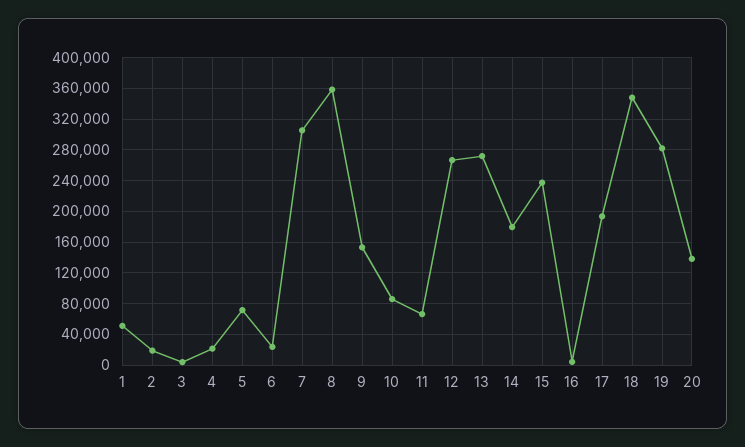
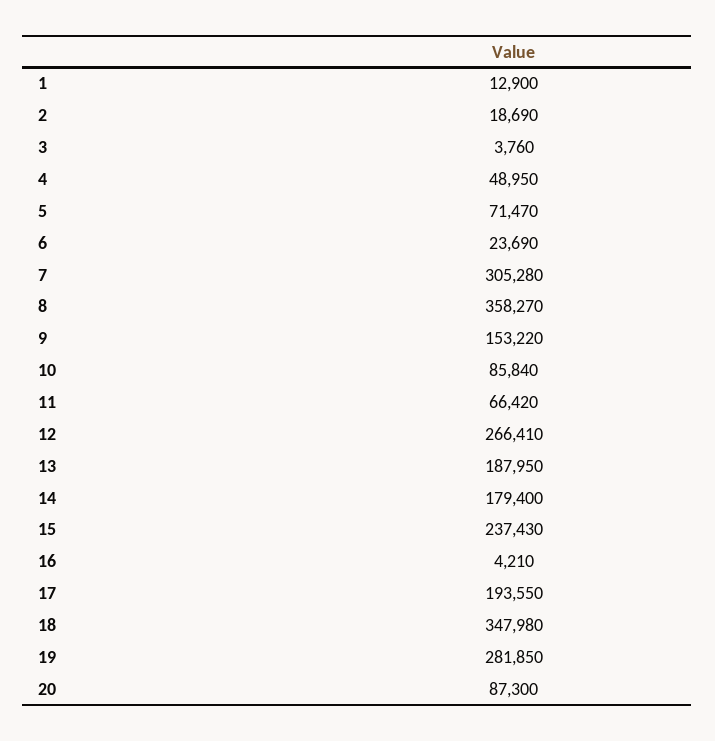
1: 50000 -> 12900
4: 20000 -> 48950
13: 270000 -> 187950
20: 140000 -> 87300

